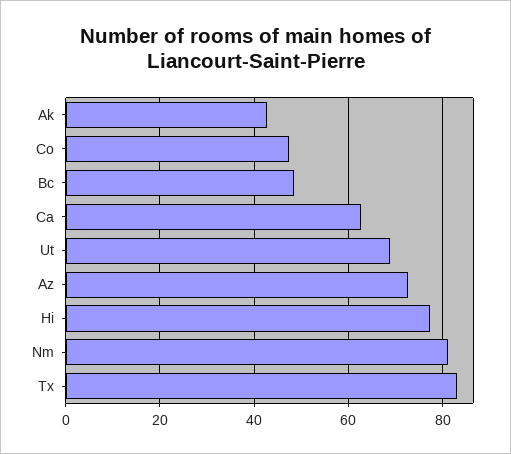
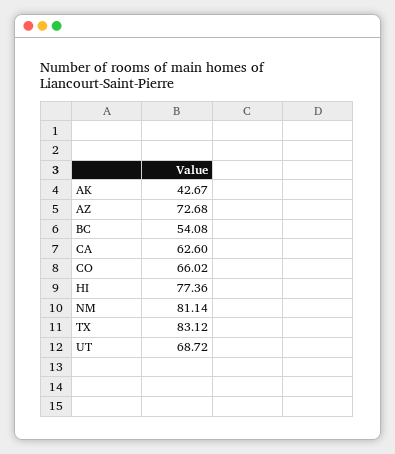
Co: 48 -> 66.02
Bc: 48 -> 54.08

